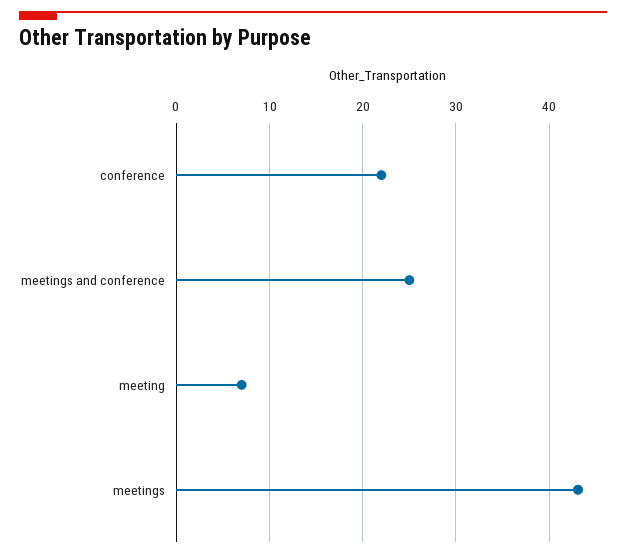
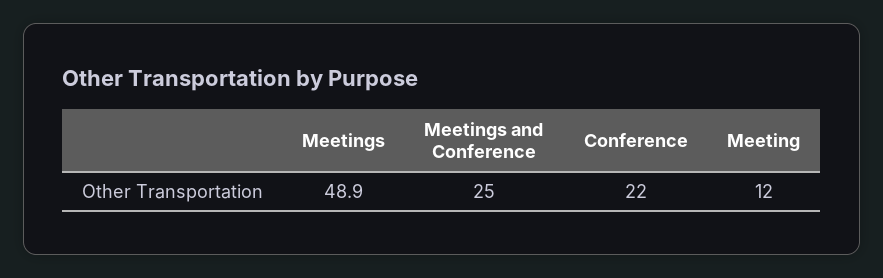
meeting: 7 -> 12
meetings: 43 -> 48.9

